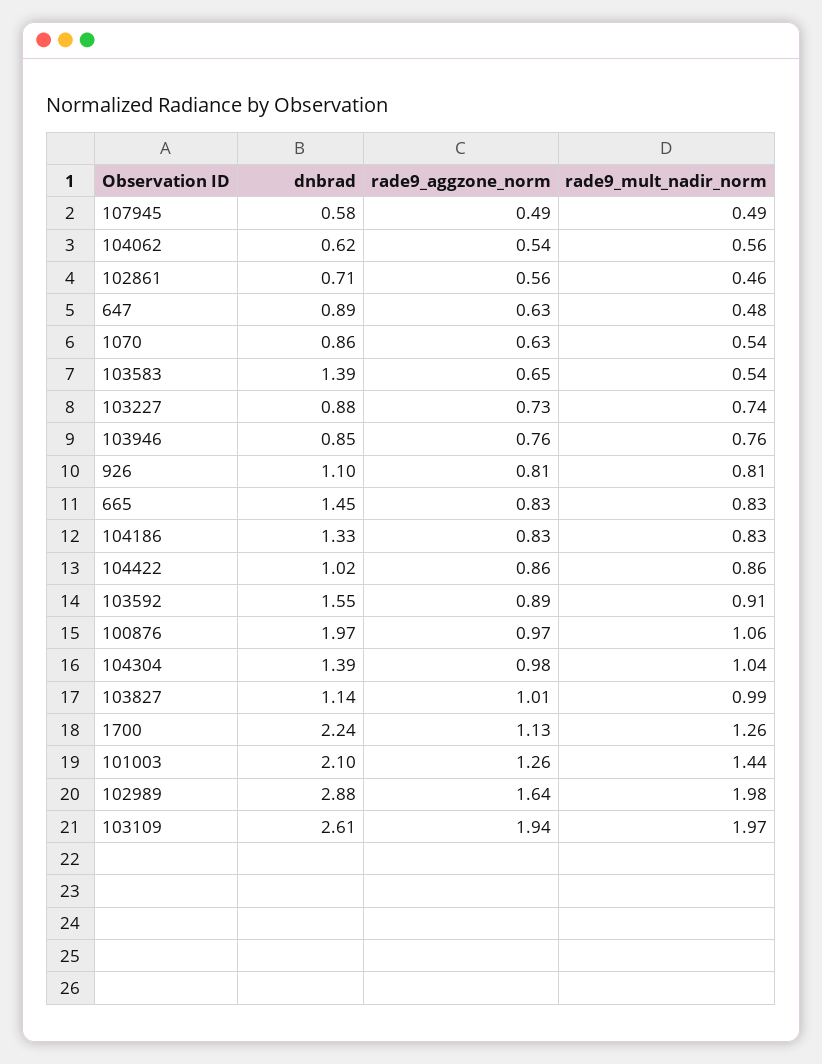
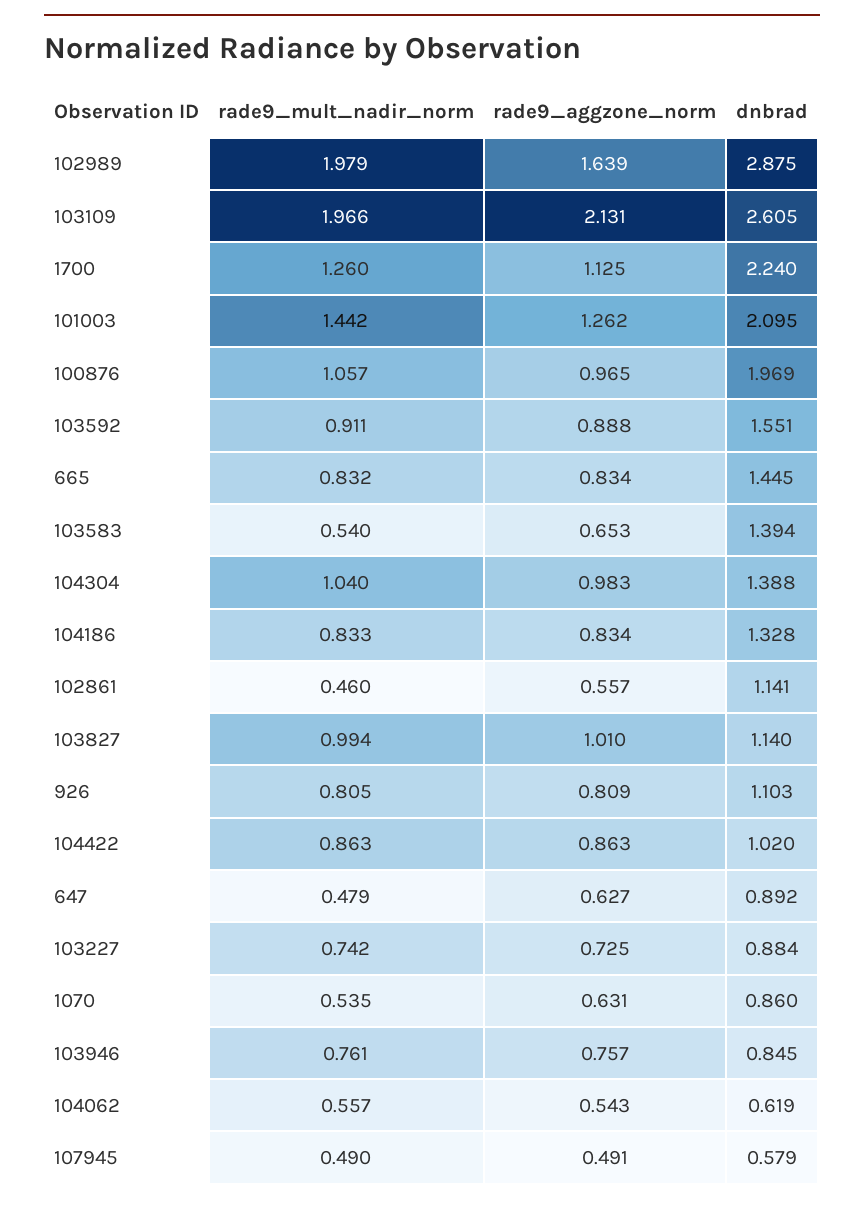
dnbrad, 102861: 0.71 -> 1.141
rade9_aggzone_norm, 103109: 1.94 -> 2.131

